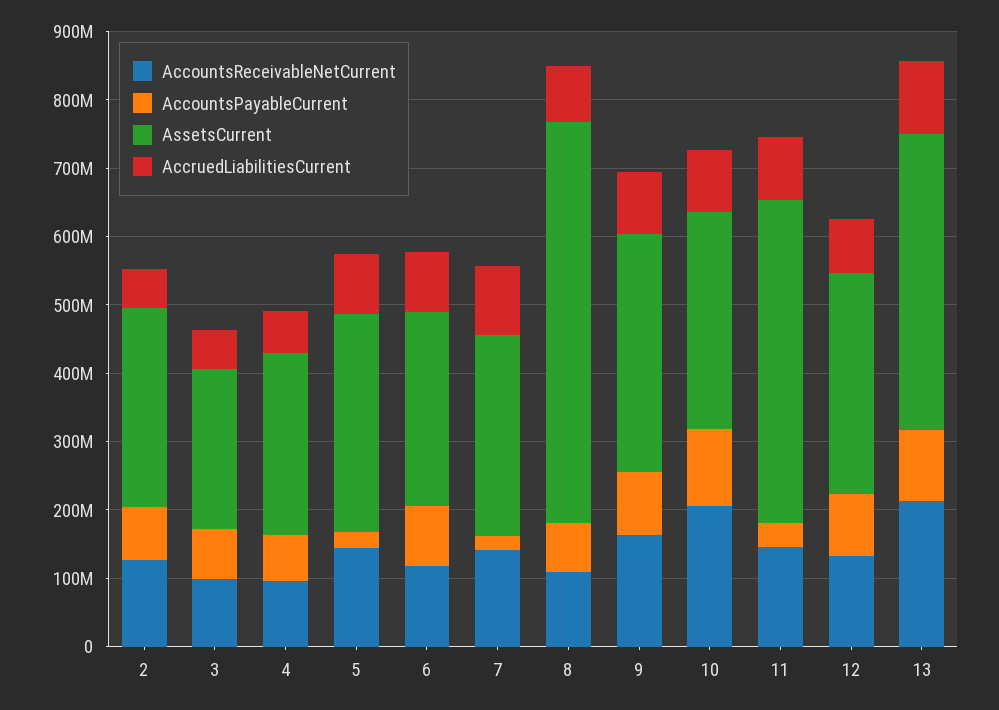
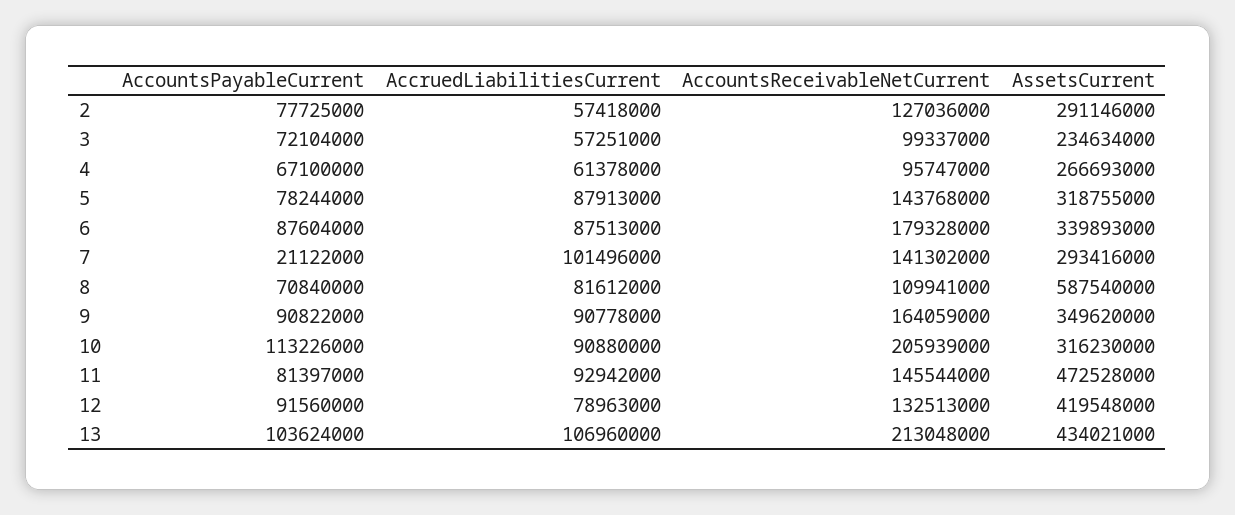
AccountsPayableCurrent, 5: 20000000 -> 78244000
AccountsReceivableNetCurrent, 6: 120000000 -> 179328000
AssetsCurrent, 6: 280000000 -> 339893000
AccountsPayableCurrent, 11: 40000000 -> 81397000
AssetsCurrent, 12: 320000000 -> 419548000

